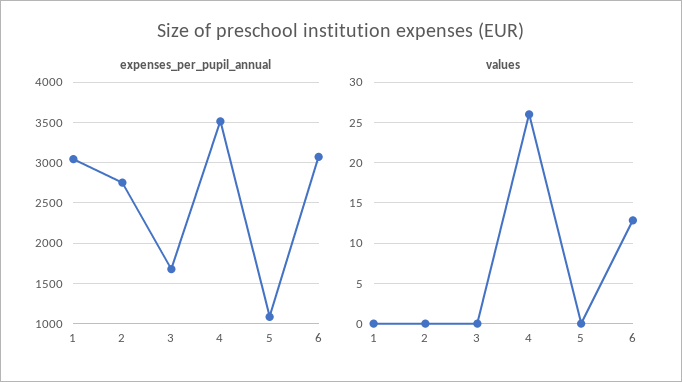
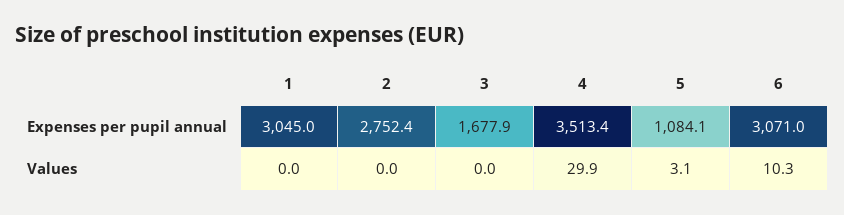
values, 4: 26 -> 29.9
values, 5: 0 -> 3.1
values, 6: 13 -> 10.3

